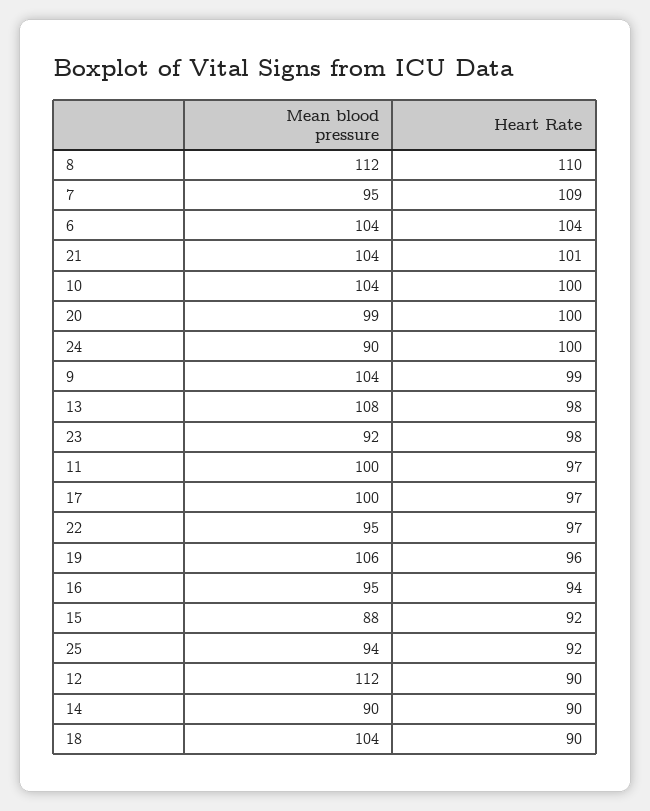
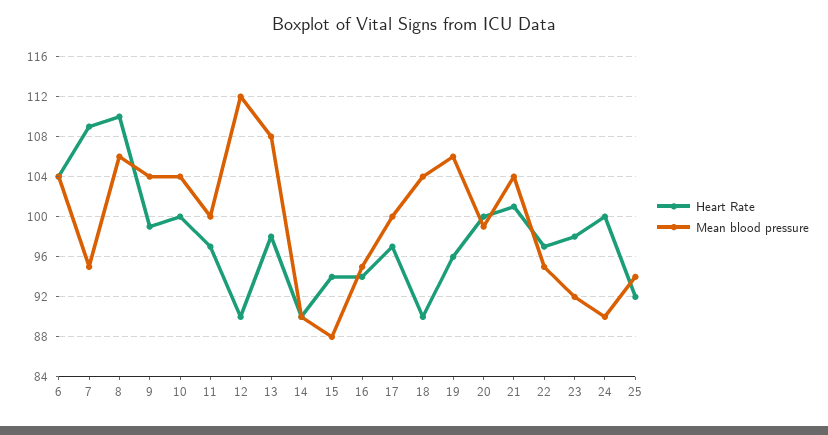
Mean blood pressure, 8: 112 -> 106
Heart Rate, 15: 92 -> 94

